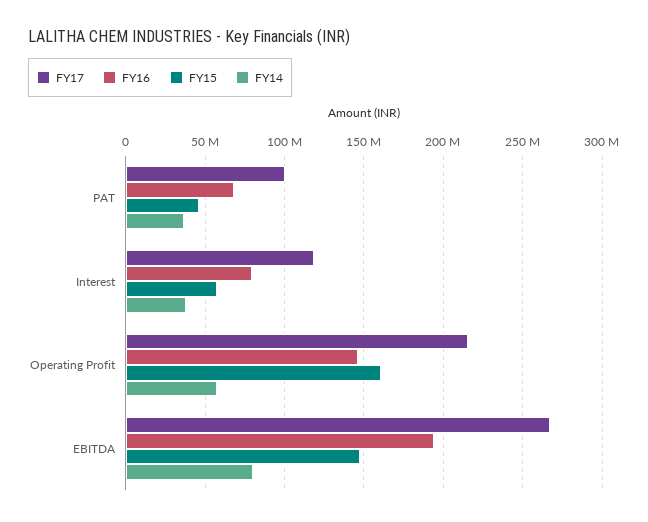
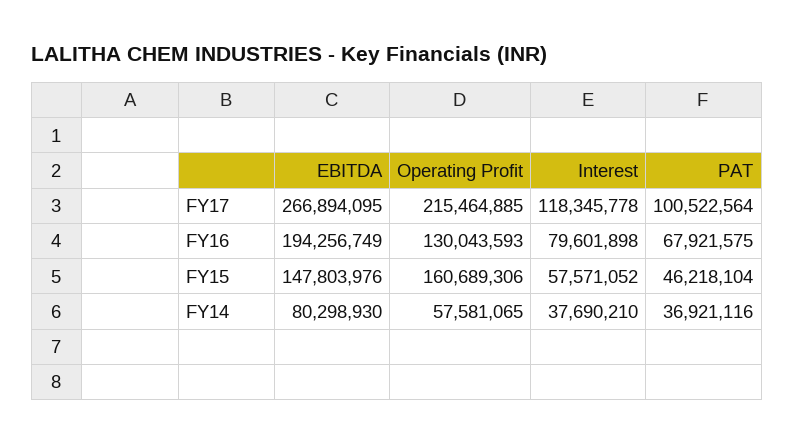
FY16, Operating Profit: 145000000 -> 130043593

